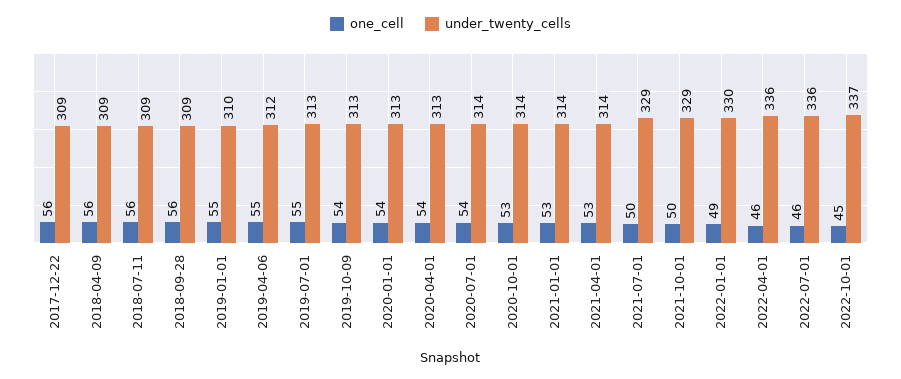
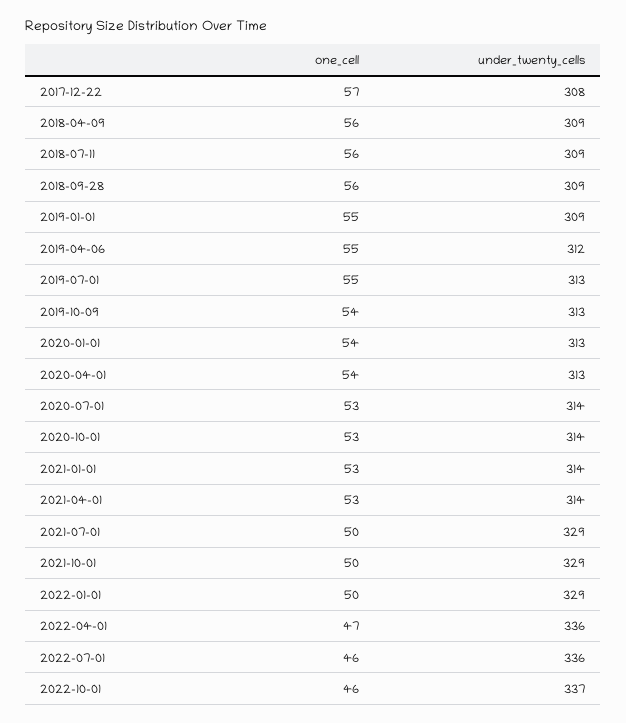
one_cell, 2017-12-22: 56 -> 57
under_twenty_cells, 2017-12-22: 309 -> 308
under_twenty_cells, 2019-01-01: 310 -> 309
one_cell, 2020-07-01: 54 -> 53
one_cell, 2022-01-01: 49 -> 50
under_twenty_cells, 2022-01-01: 330 -> 329
one_cell, 2022-04-01: 46 -> 47
one_cell, 2022-10-01: 45 -> 46

